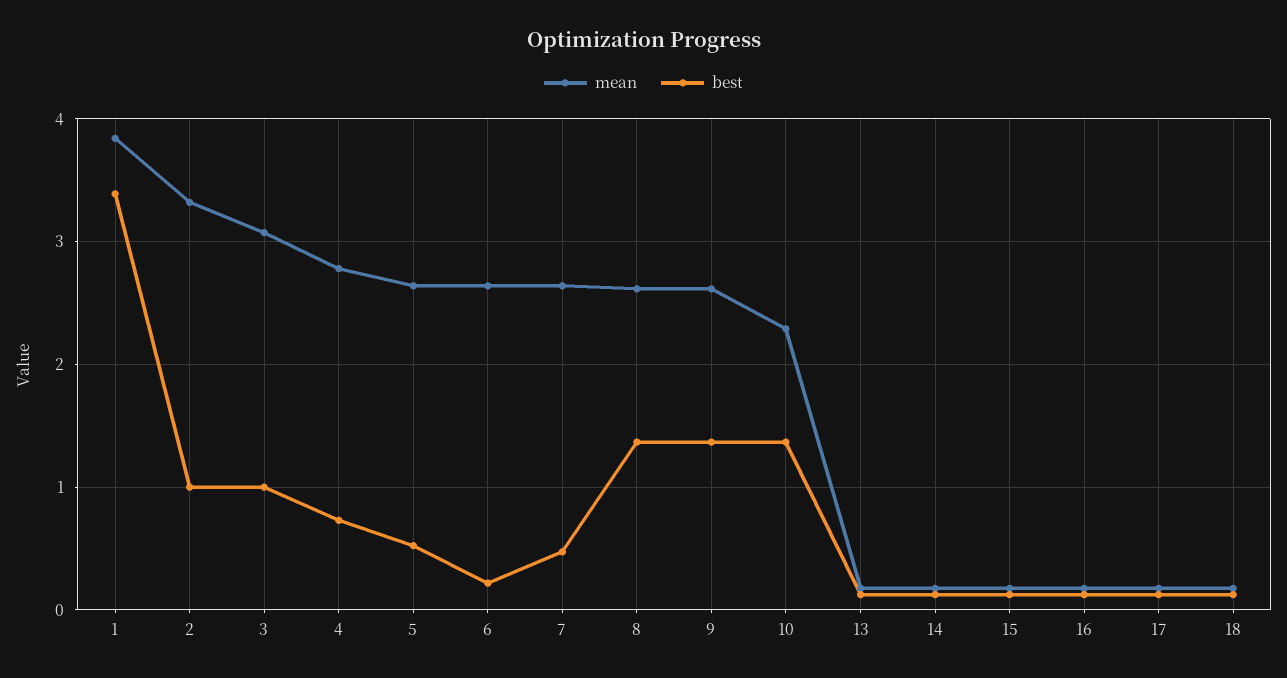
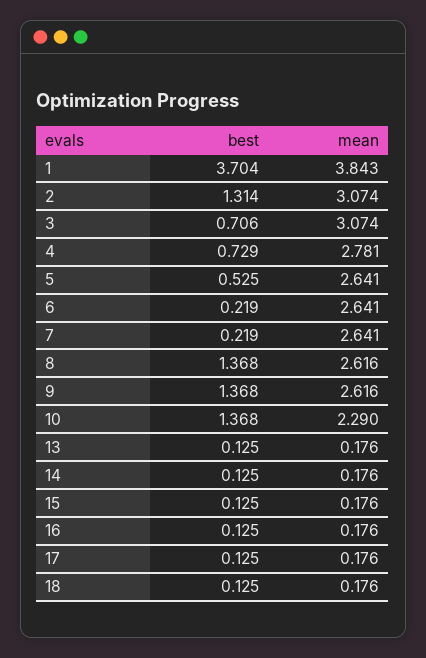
best, 1: 3.4 -> 3.704
mean, 2: 3.3 -> 3.074
best, 2: 1 -> 1.314
best, 3: 1 -> 0.706
best, 7: 0.5 -> 0.219

